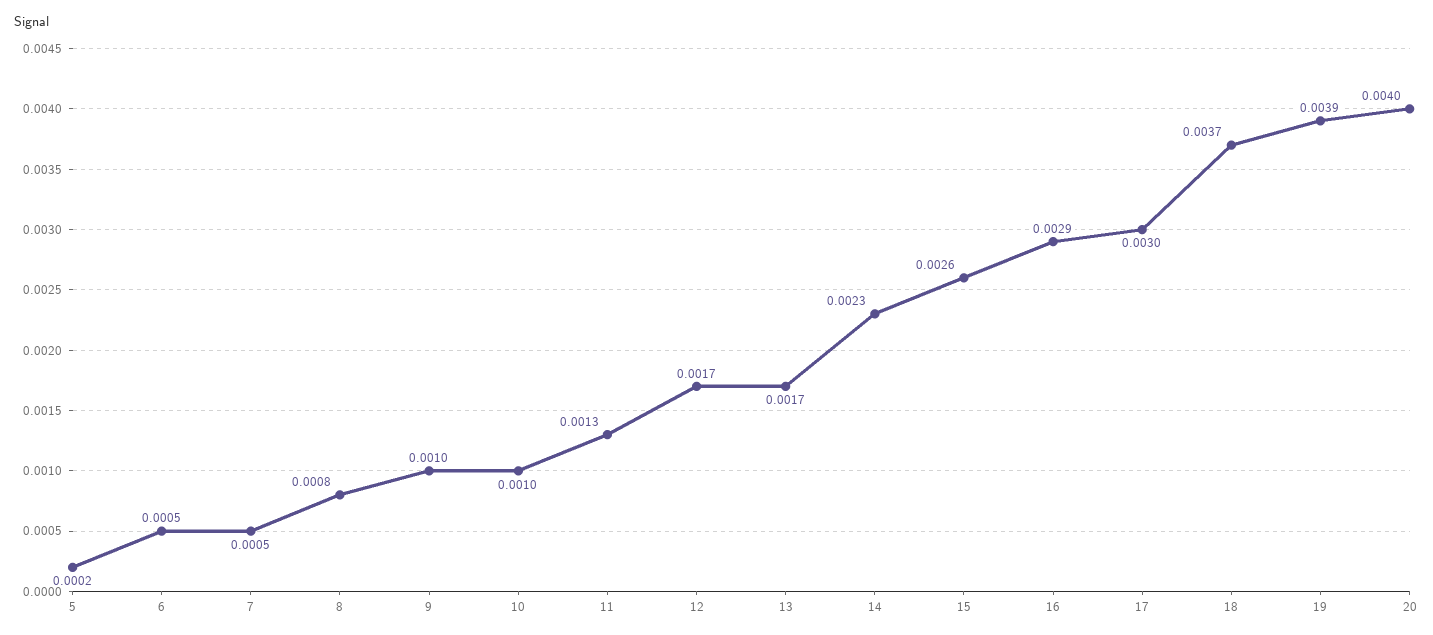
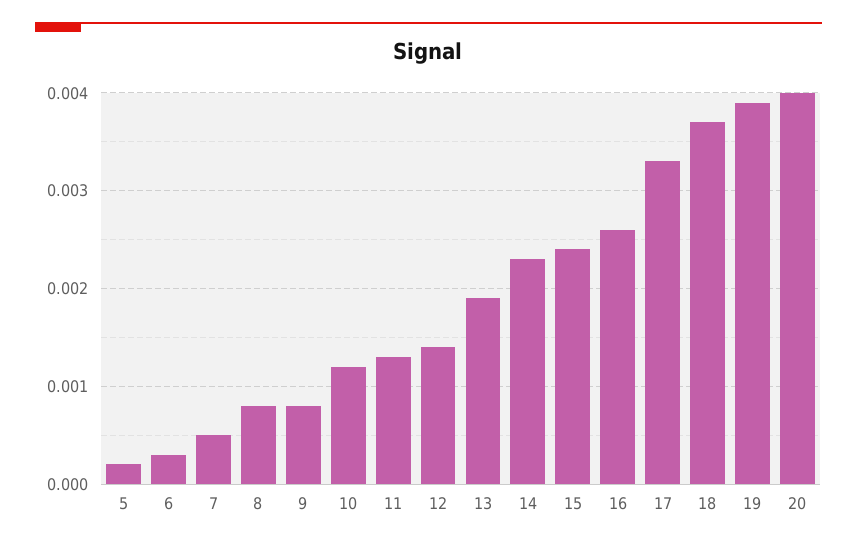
6: 0.0005 -> 0.0003
9: 0.001 -> 0.0008
10: 0.001 -> 0.0012
12: 0.0017 -> 0.0014
13: 0.0017 -> 0.0019
15: 0.0026 -> 0.0024
16: 0.0029 -> 0.0026
17: 0.003 -> 0.0033

